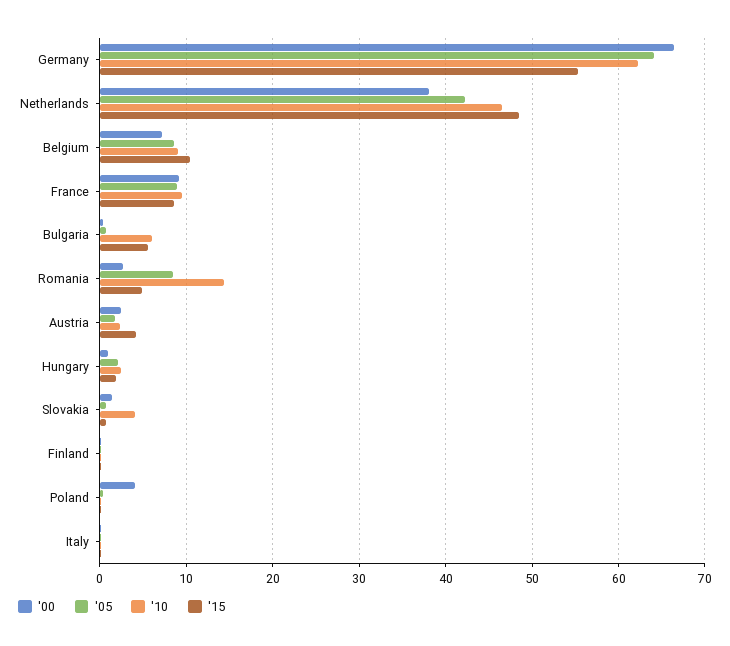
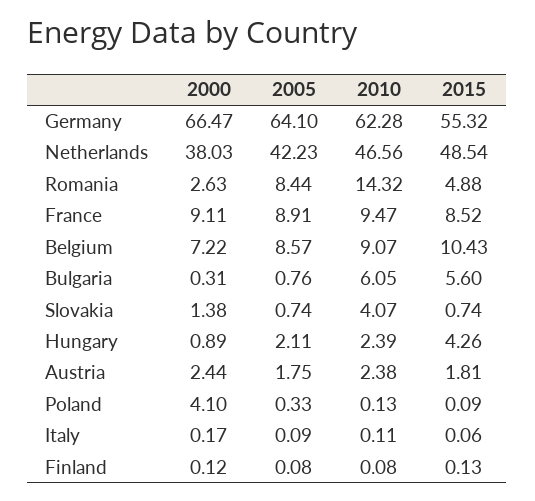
'15, Austria: 4 -> 1.81
'15, Hungary: 2 -> 4.26

